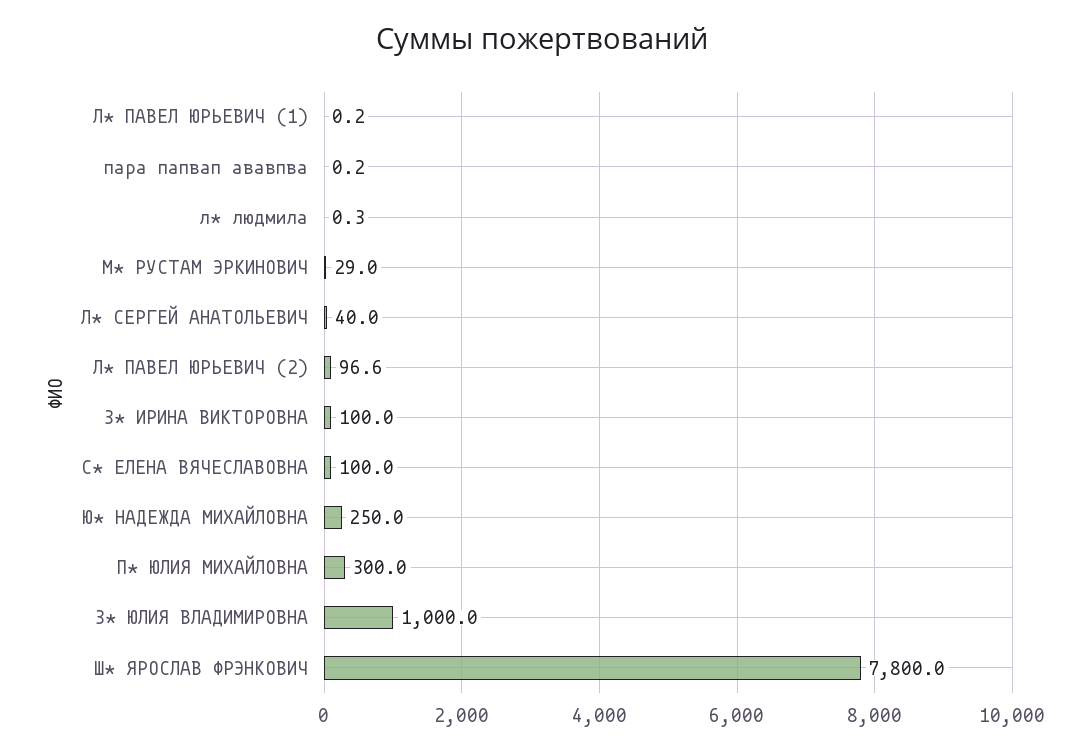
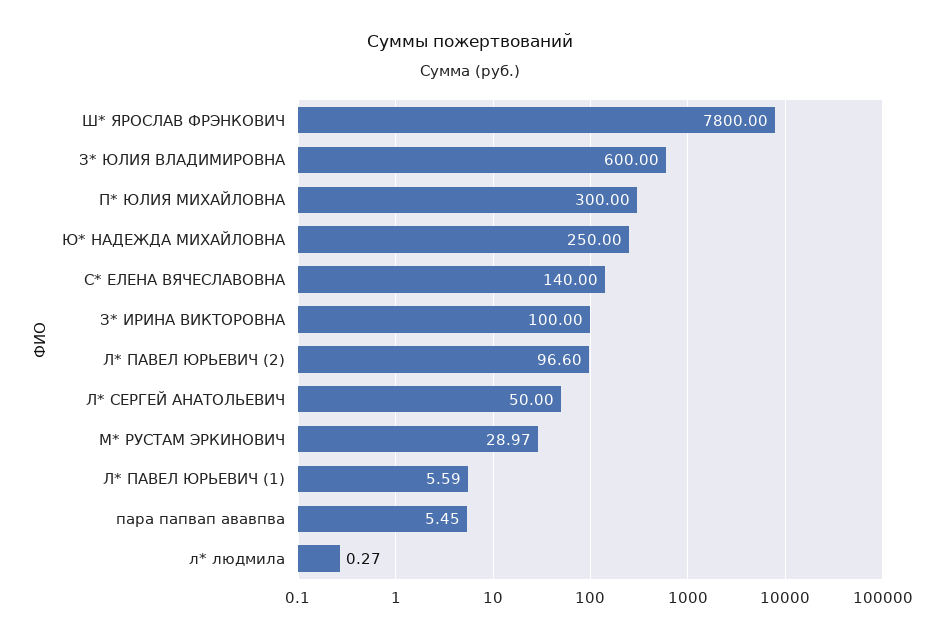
Л* ПАВЕЛ ЮРЬЕВИЧ (1): 0.2 -> 5.59
пара папвап ававпва: 0.2 -> 5.45
Л* СЕРГЕЙ АНАТОЛЬЕВИЧ: 40 -> 50
С* ЕЛЕНА ВЯЧЕСЛАВОВНА: 100 -> 140
З* ЮЛИЯ ВЛАДИМИРОВНА: 1000 -> 600

